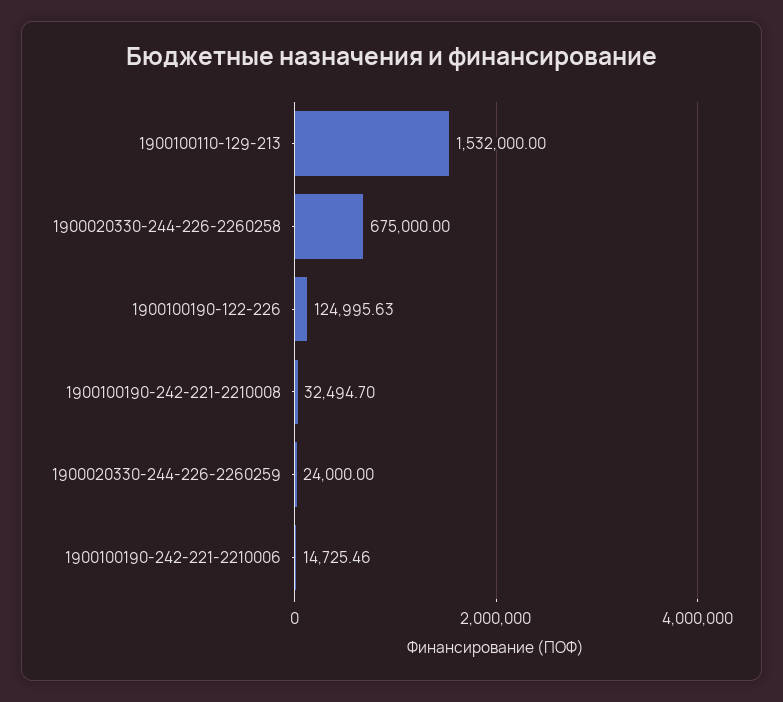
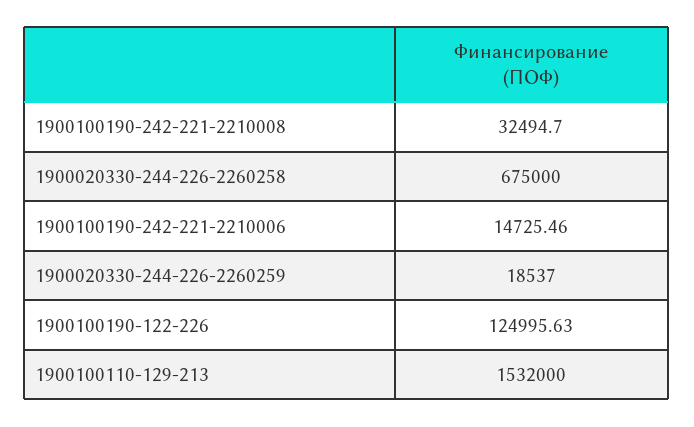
1900020330-244-226-2260259: 24000 -> 18537

